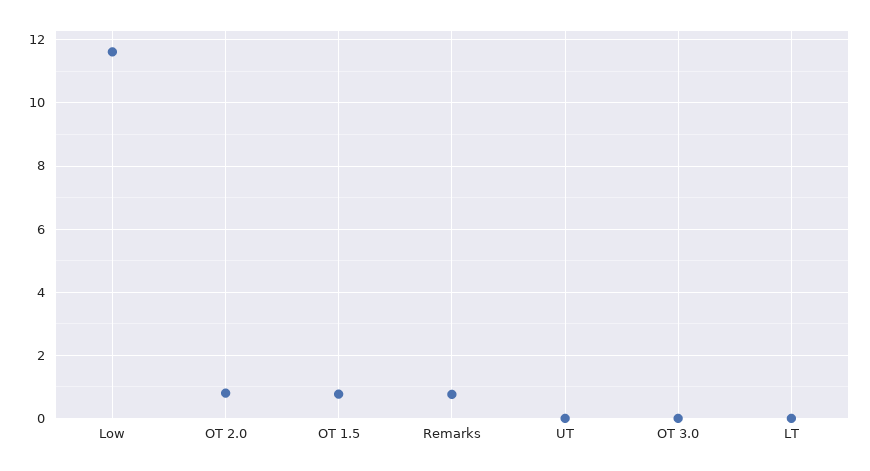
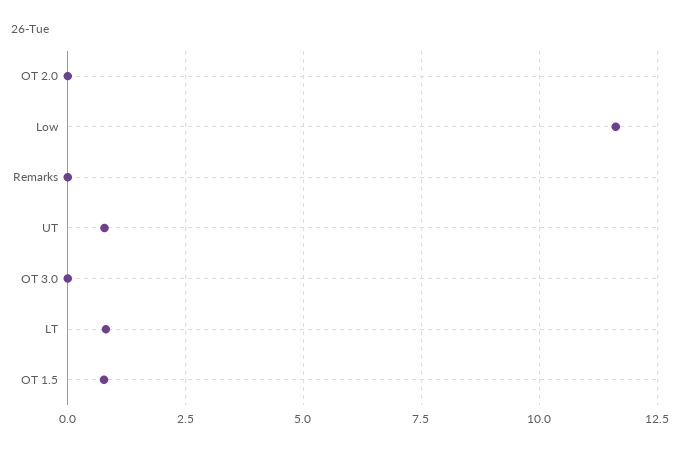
OT 2.0: 0.8 -> 0
Remarks: 0.8 -> 0
UT: 0 -> 0.75
LT: 0 -> 0.75

